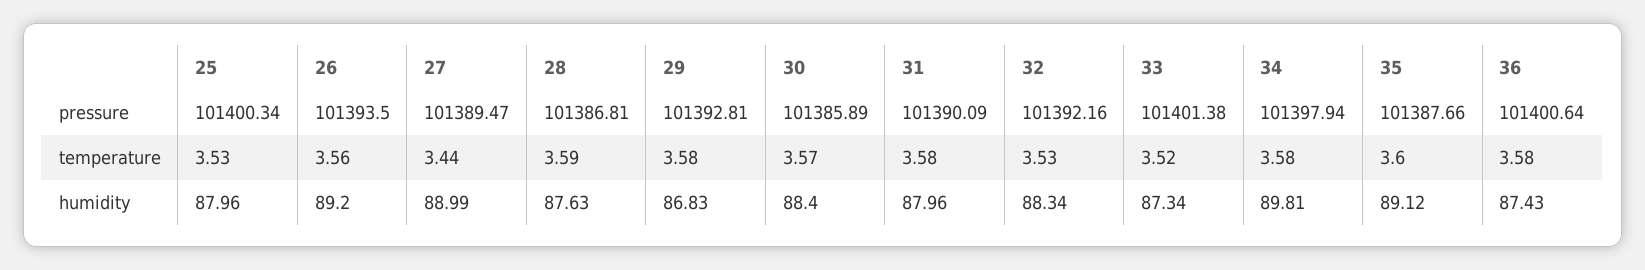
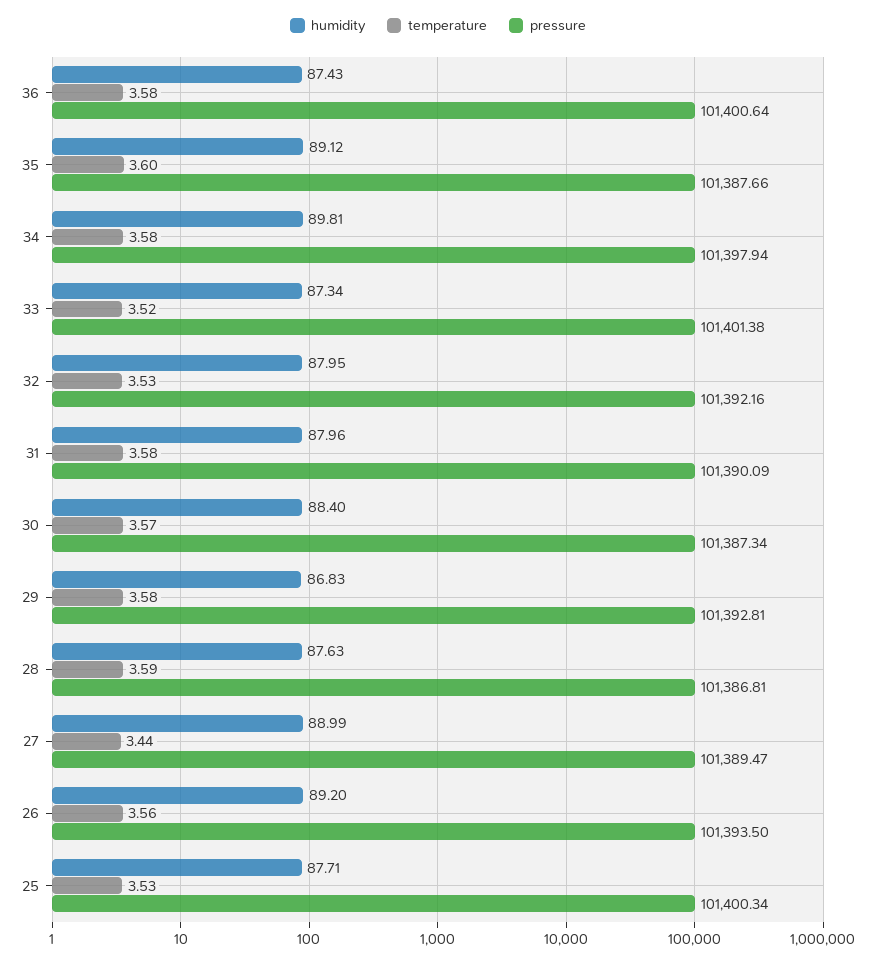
pressure, 30: 101385.89 -> 101387.34
humidity, 25: 87.96 -> 87.71
humidity, 32: 88.34 -> 87.95

